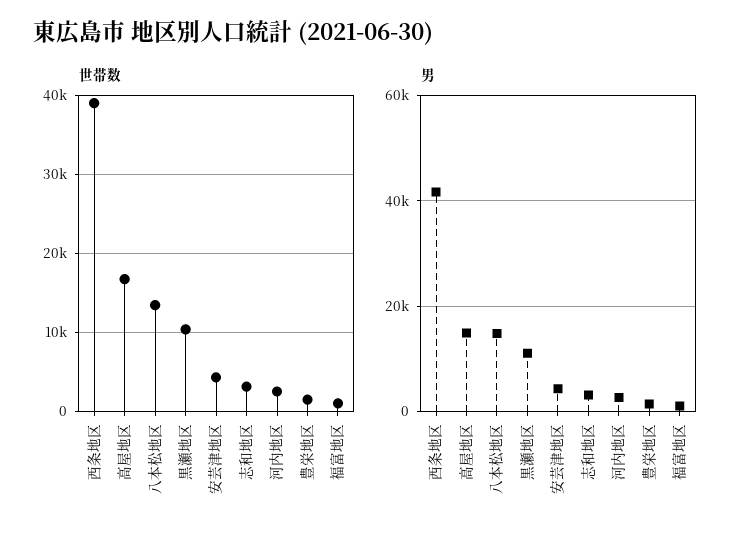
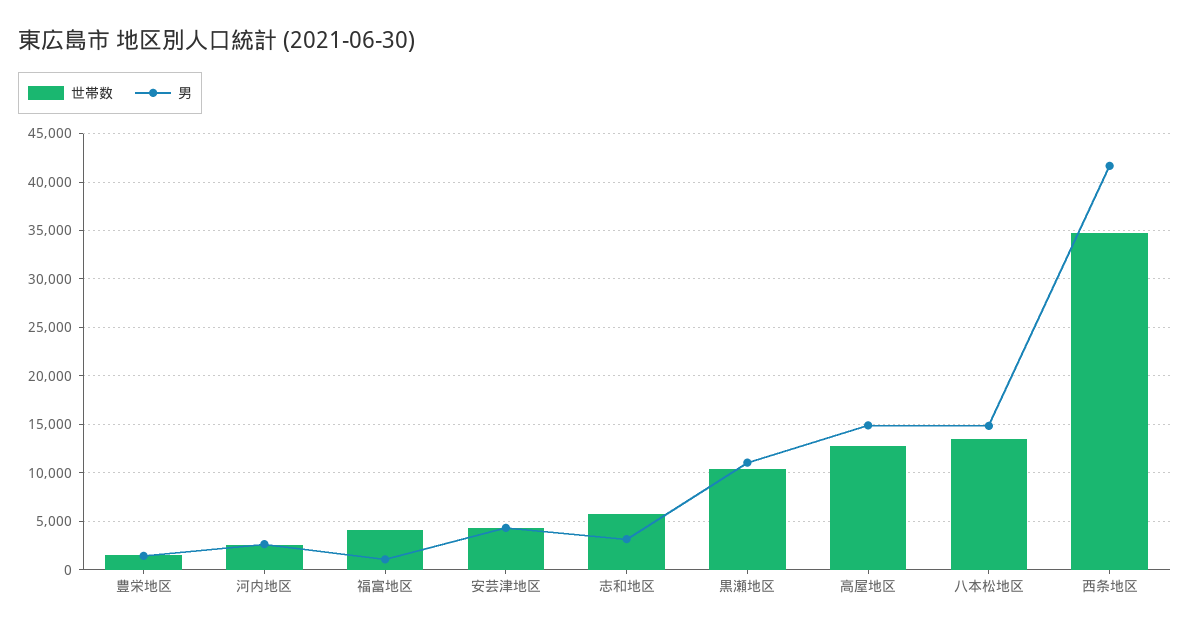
世帯数, 西条地区: 39000 -> 35000
世帯数, 高屋地区: 17000 -> 13000
世帯数, 志和地区: 3000 -> 6000
世帯数, 福富地区: 1000 -> 4000

